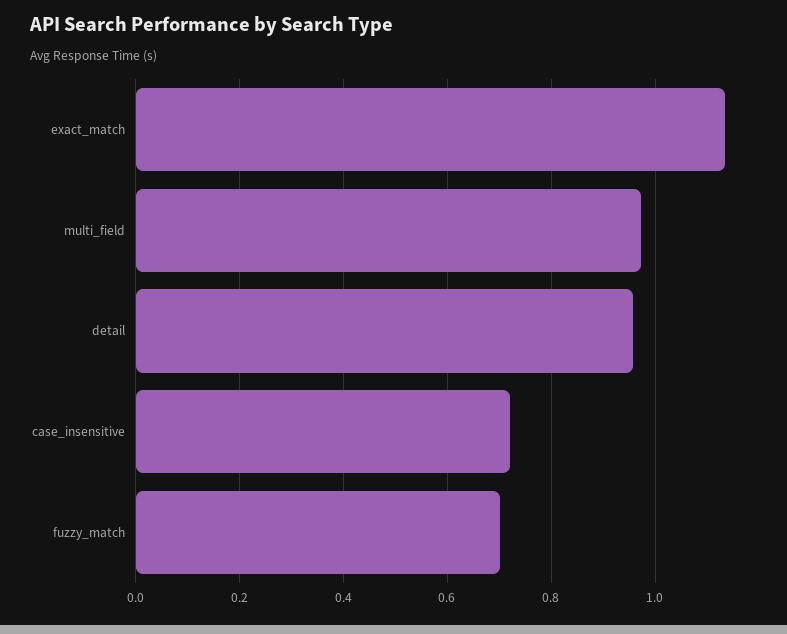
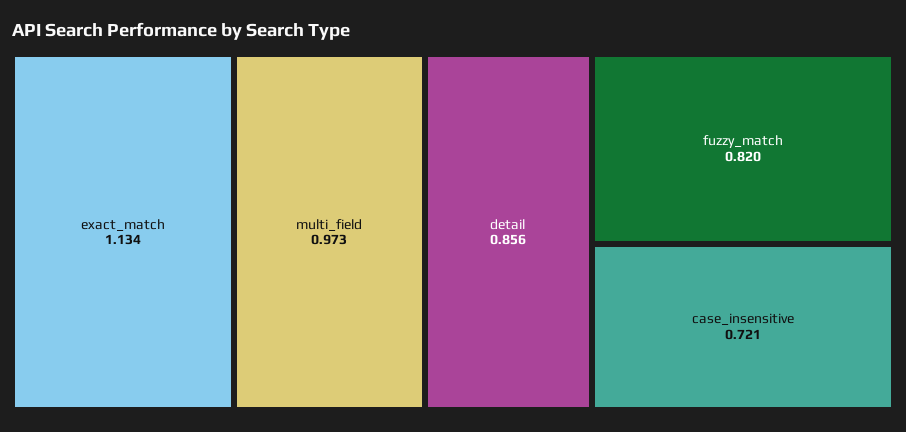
detail: 0.96 -> 0.856
fuzzy_match: 0.7 -> 0.82

